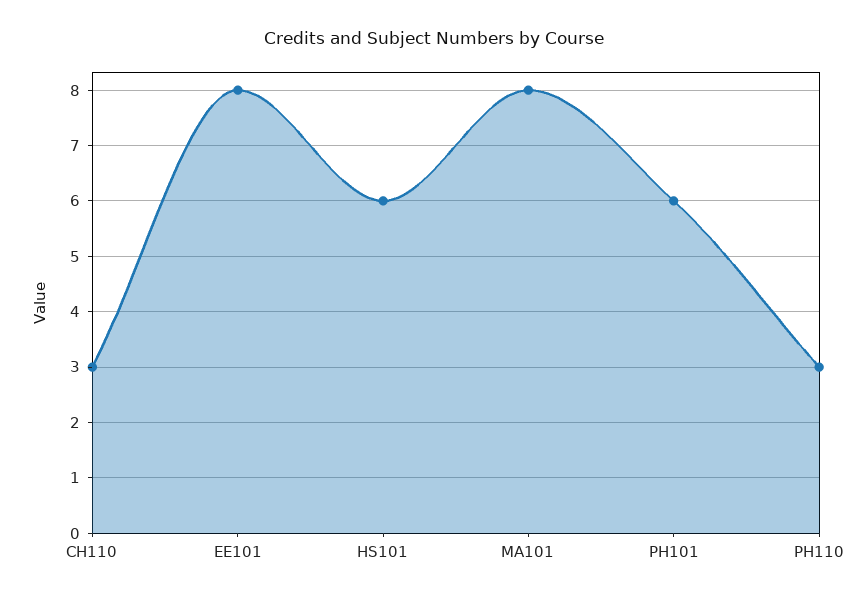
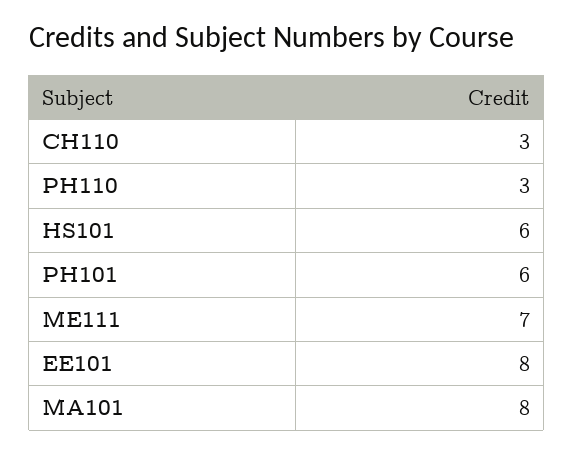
ME111: none -> 7

